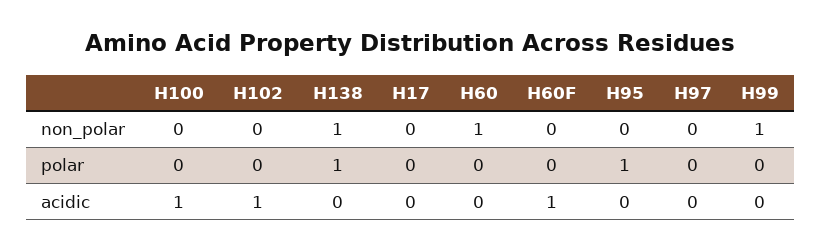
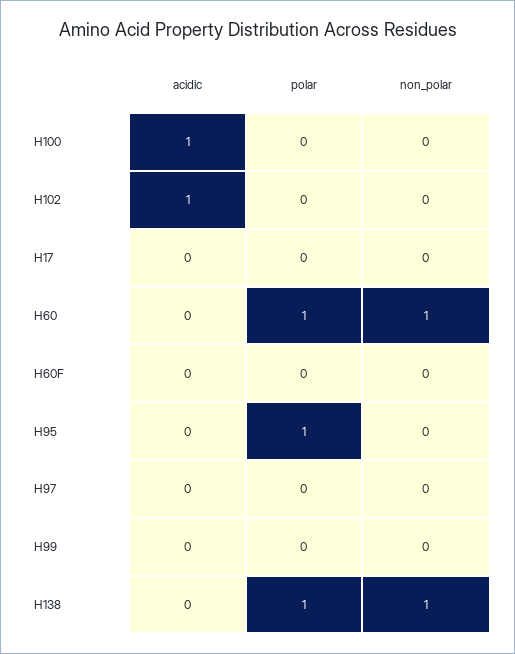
H99, non_polar: 1 -> 0
H60, polar: 0 -> 1
H60F, acidic: 1 -> 0

